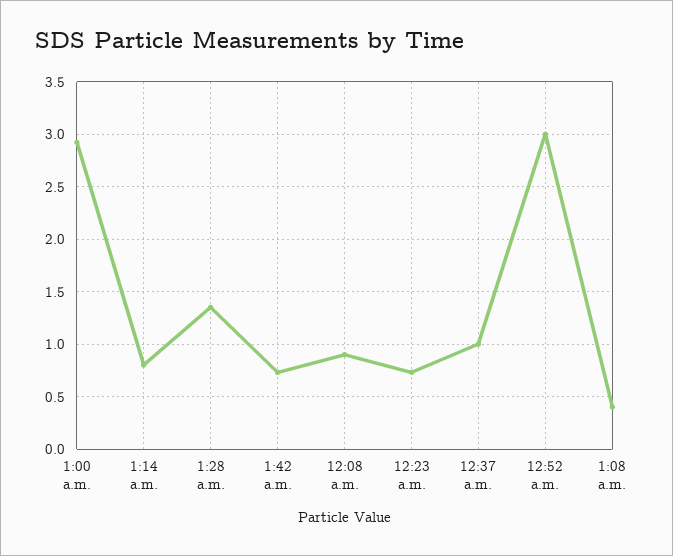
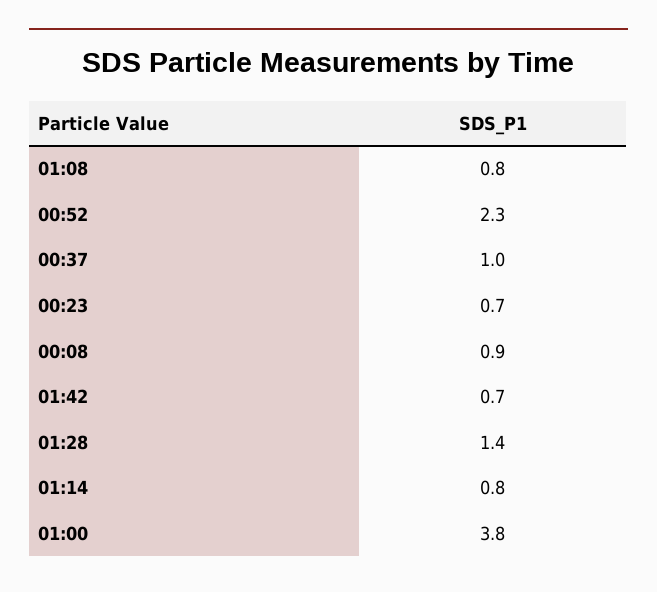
1:00 a.m.: 2.9 -> 3.8
12:52 a.m.: 3 -> 2.3
1:08 a.m.: 0.4 -> 0.8

